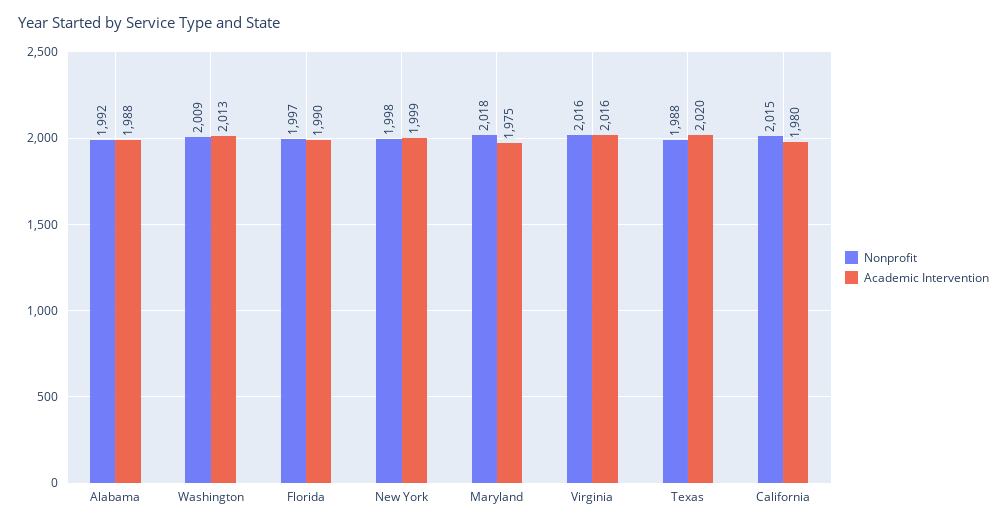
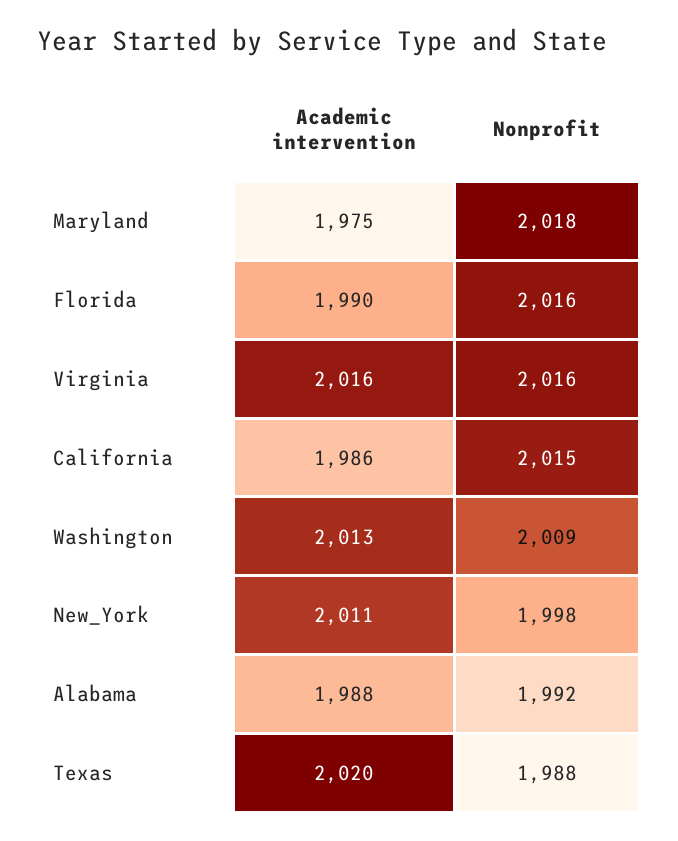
Nonprofit, Florida: 1997 -> 2016
Academic Intervention, New York: 1999 -> 2011
Academic Intervention, California: 1980 -> 1986

